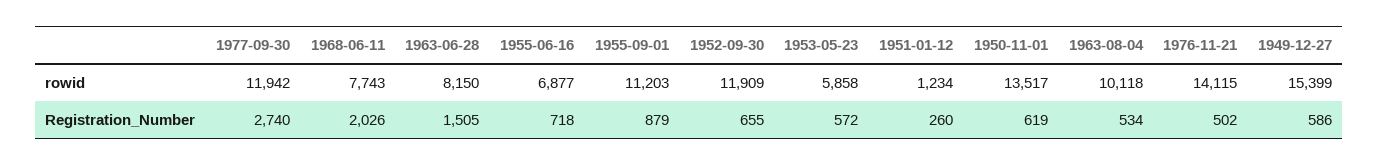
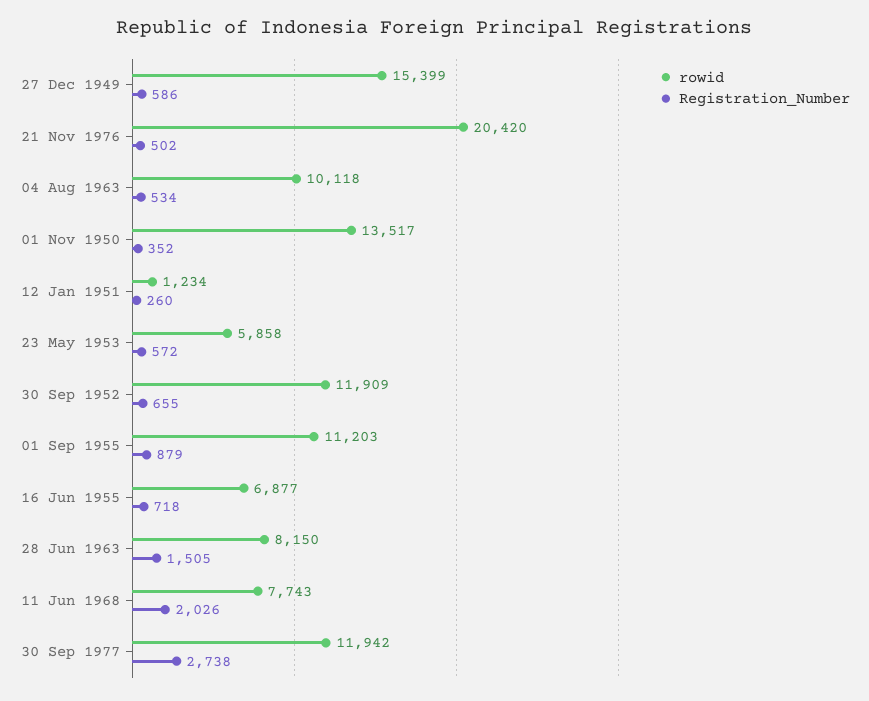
rowid, 1976-11-21: 14115 -> 20420
Registration_Number, 1977-09-30: 2740 -> 2738
Registration_Number, 1950-11-01: 619 -> 352

